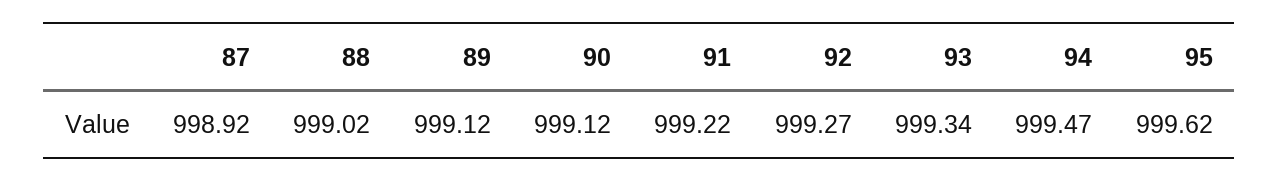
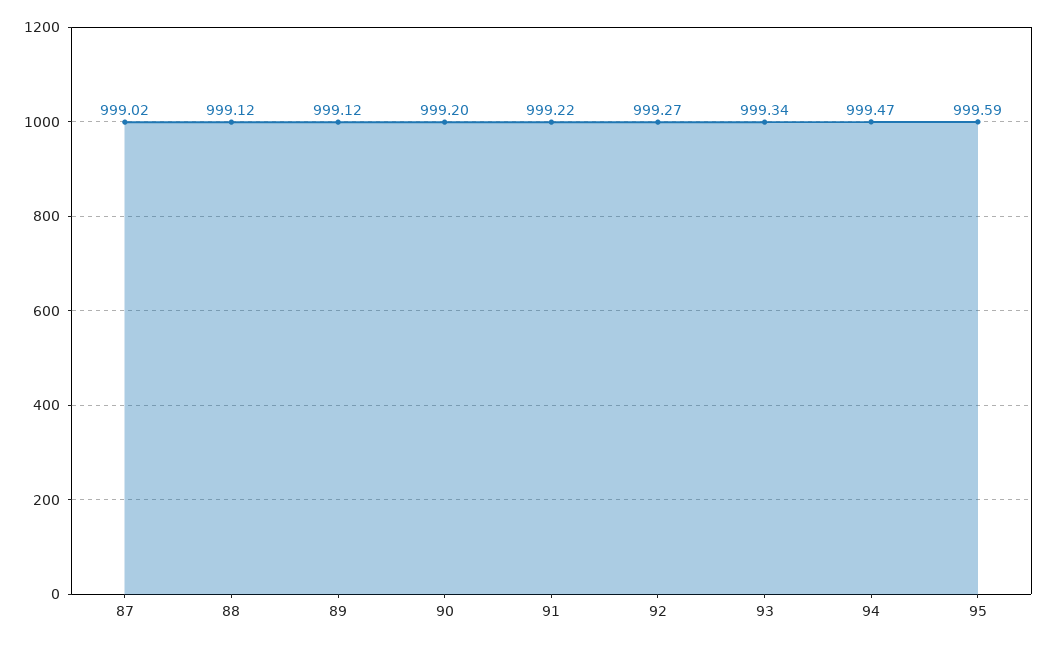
87: 998.92 -> 999.02
88: 999.02 -> 999.12
90: 999.12 -> 999.2
95: 999.62 -> 999.59

